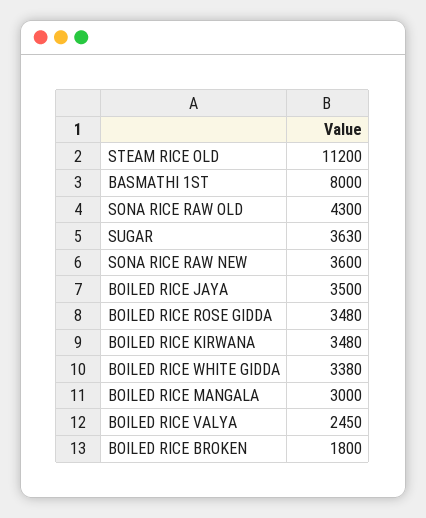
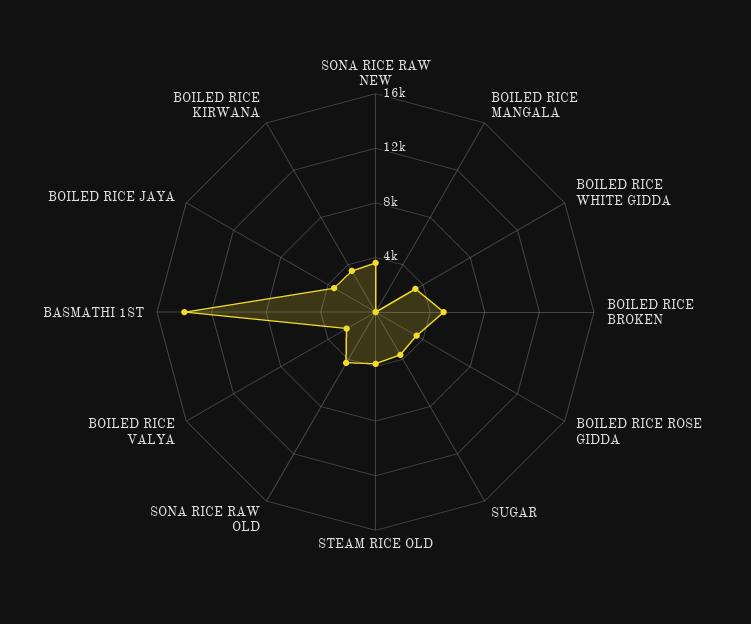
STEAM RICE OLD: 11200 -> 4000
BASMATHI 1ST: 8000 -> 14000
BOILED RICE MANGALA: 3000 -> 0
BOILED RICE BROKEN: 1800 -> 5000

